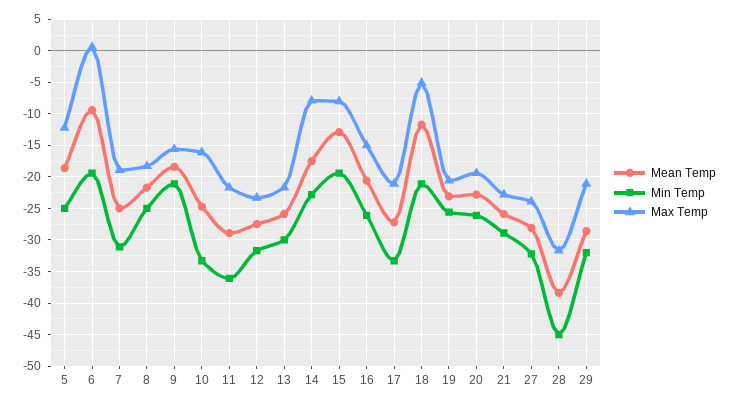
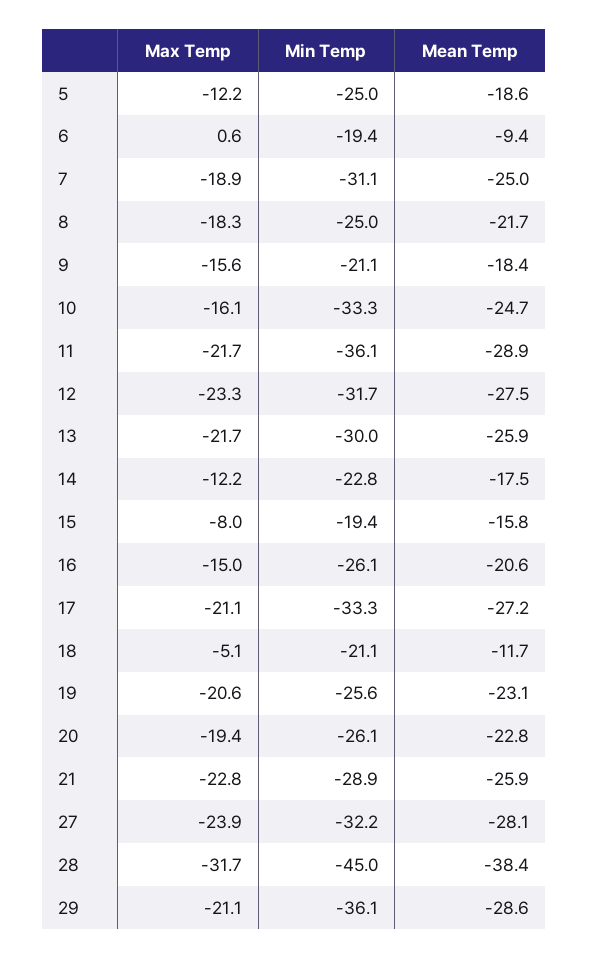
Max Temp, 14: -8 -> -12.2
Mean Temp, 15: -13 -> -15.8
Min Temp, 29: -32 -> -36.1

